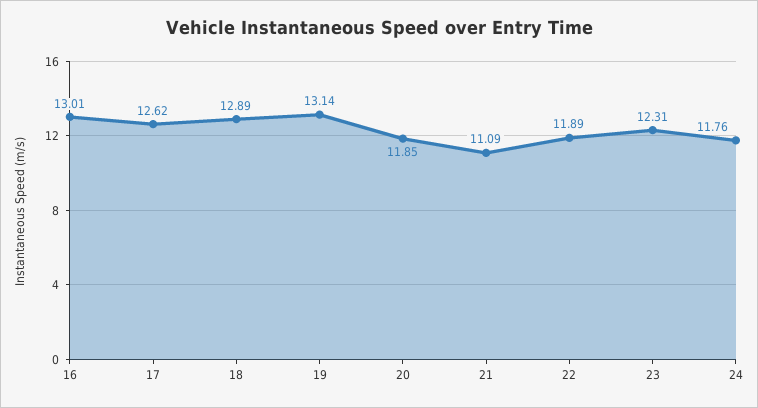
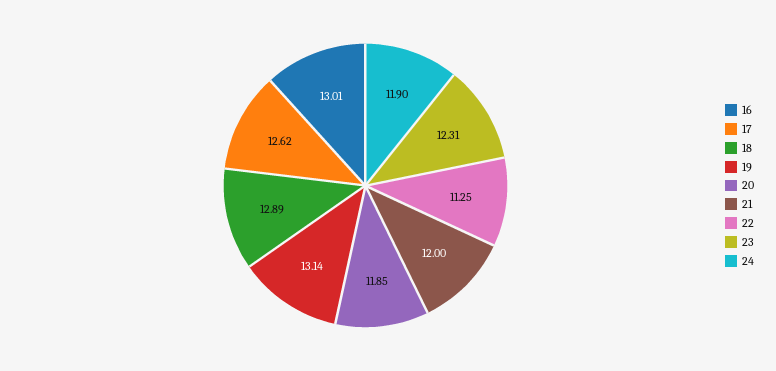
21: 11.09 -> 12
22: 11.89 -> 11.25
24: 11.76 -> 11.9

